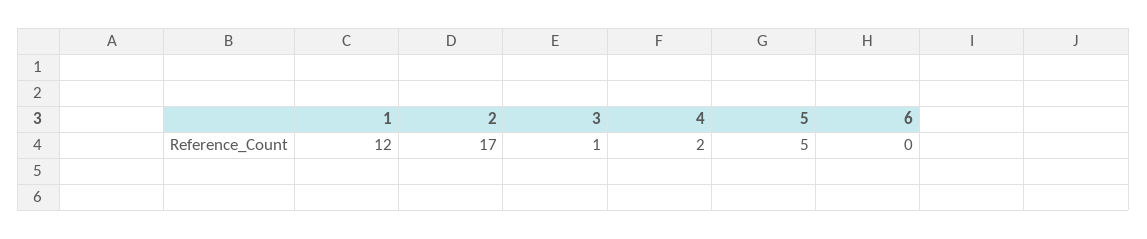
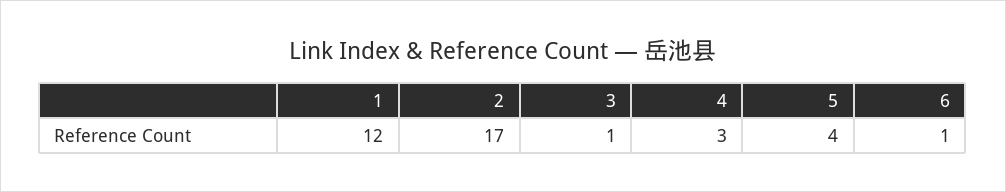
4: 2 -> 3
5: 5 -> 4
6: 0 -> 1

